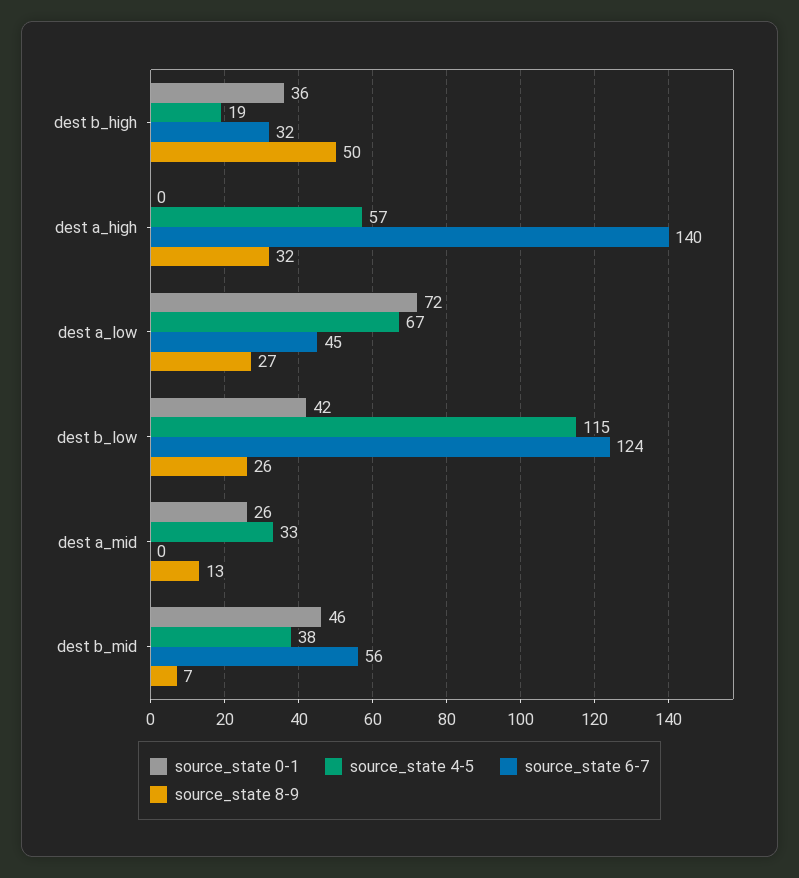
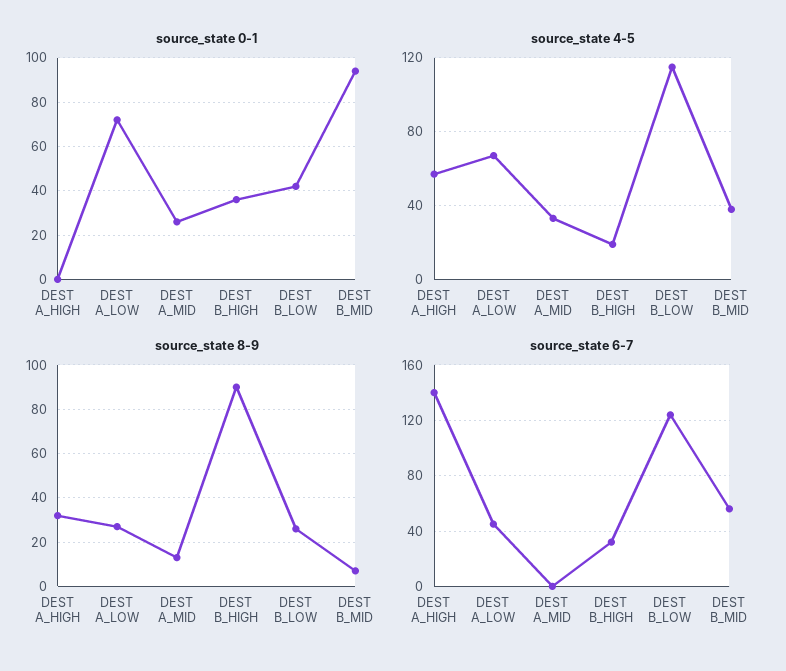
source_state 8-9, dest b_high: 50 -> 90
source_state 0-1, dest b_mid: 46 -> 95

